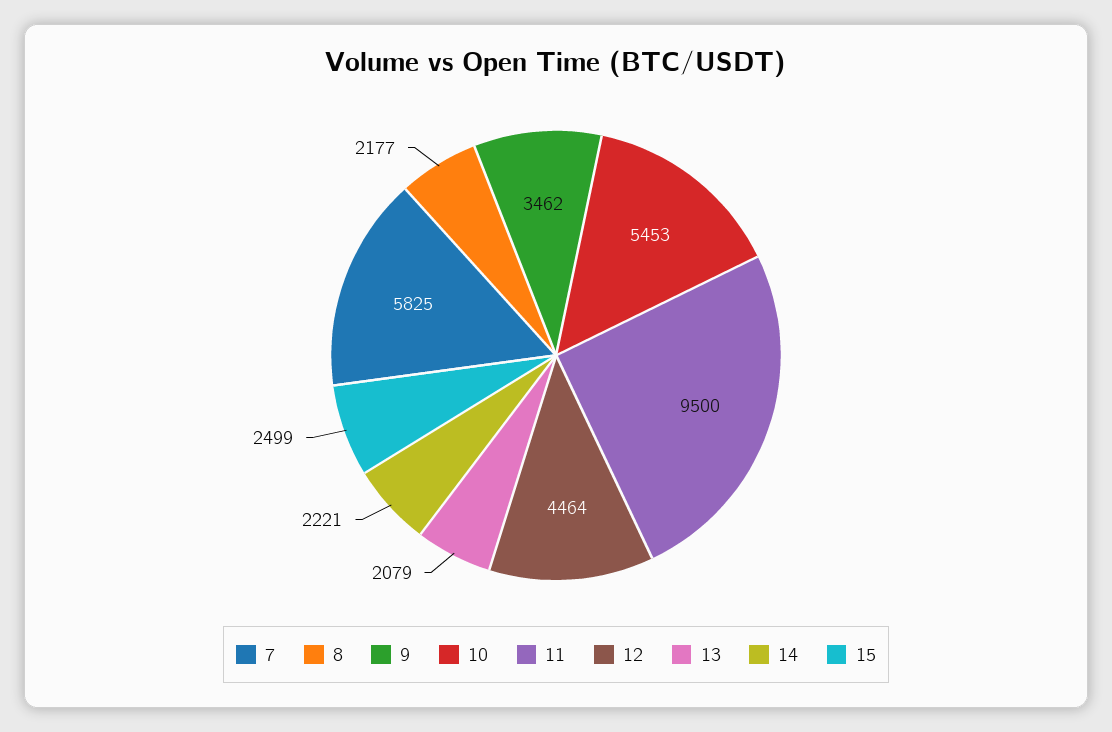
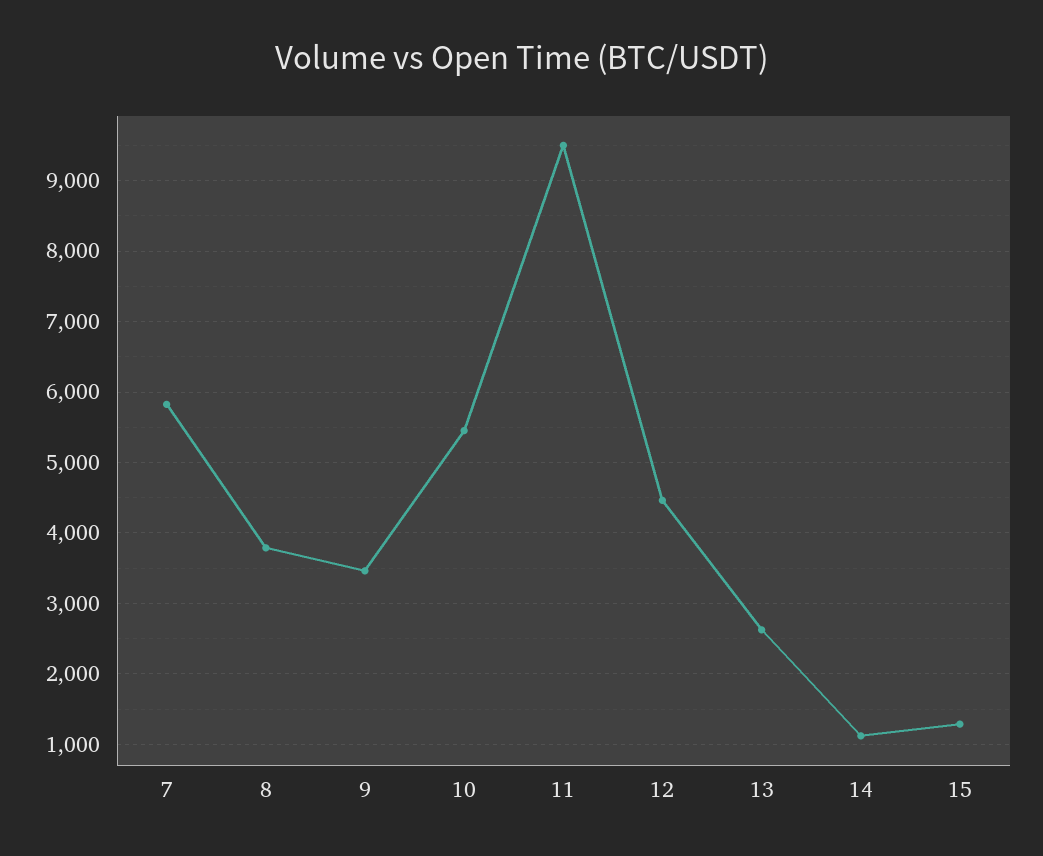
8: 2177 -> 3800
13: 2079 -> 2600
14: 2221 -> 1100
15: 2499 -> 1300

